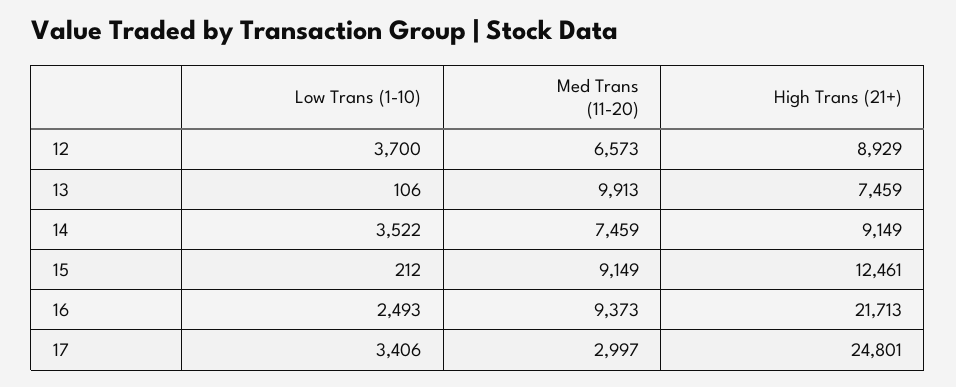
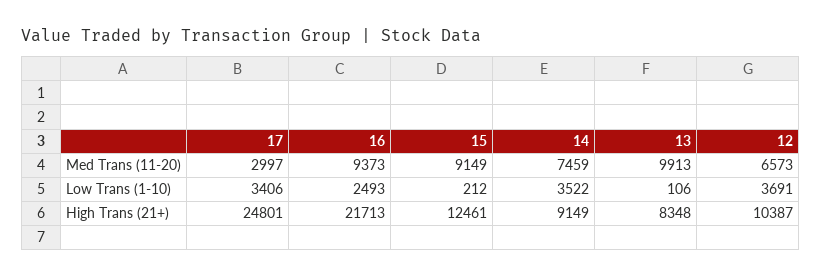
Low Trans (1-10), 12: 3700 -> 3691
High Trans (21+), 12: 8929 -> 10387
High Trans (21+), 13: 7459 -> 8348

